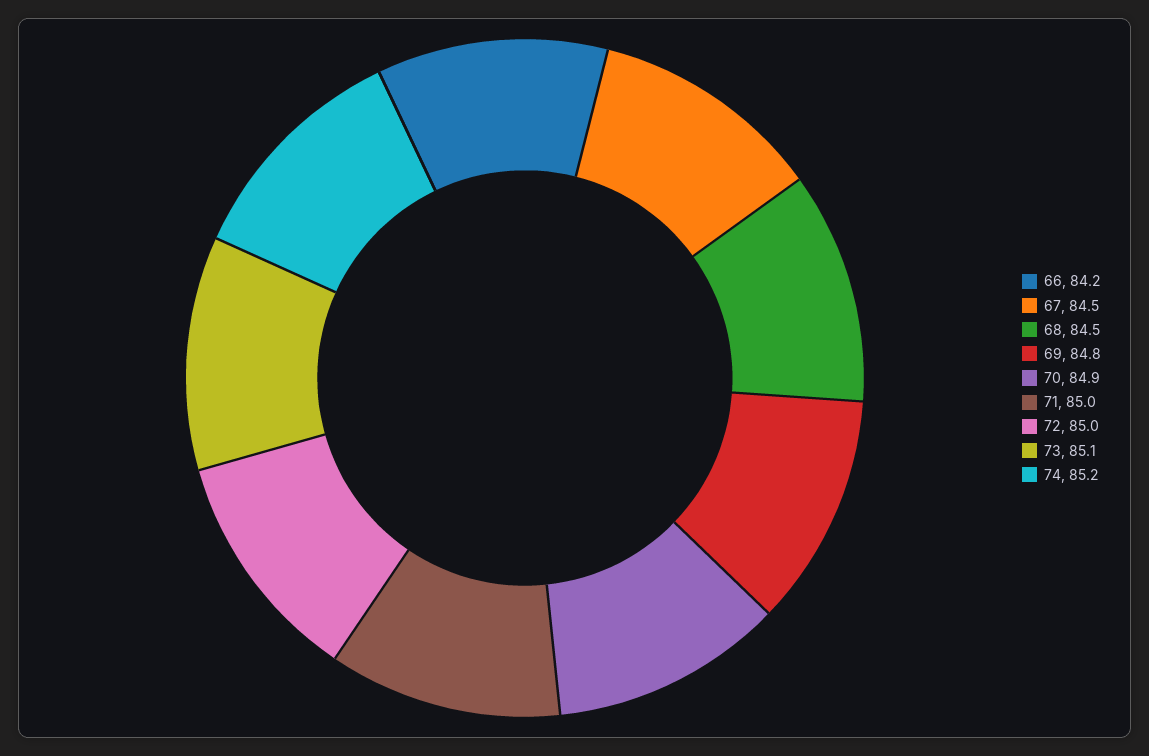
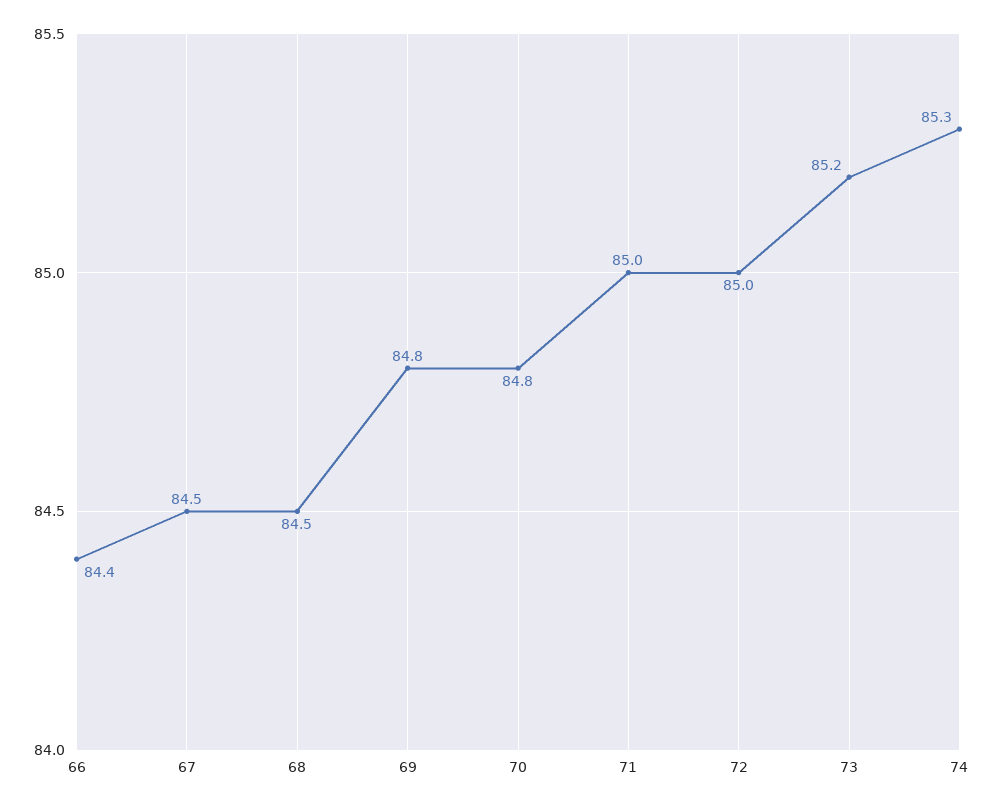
66: 84.2 -> 84.4
70: 84.9 -> 84.8
73: 85.1 -> 85.2
74: 85.2 -> 85.3

